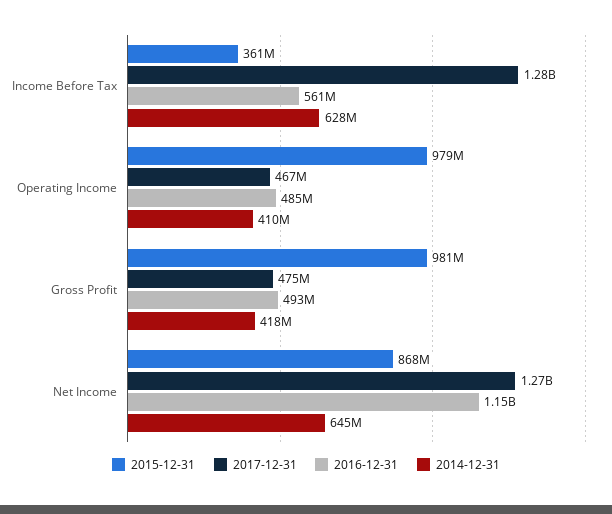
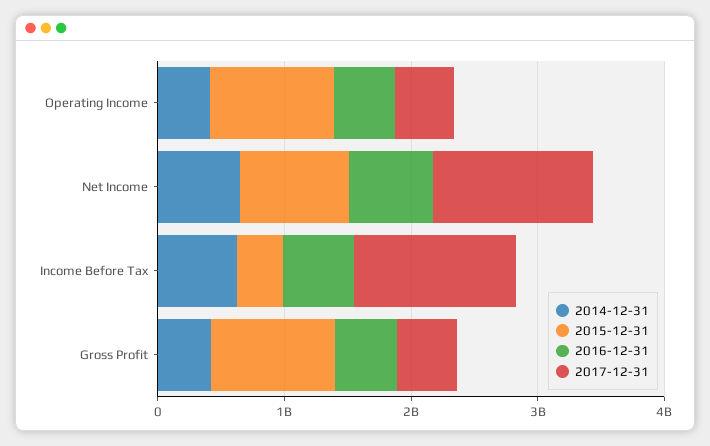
2016-12-31, Net Income: 1150000000 -> 600000000

